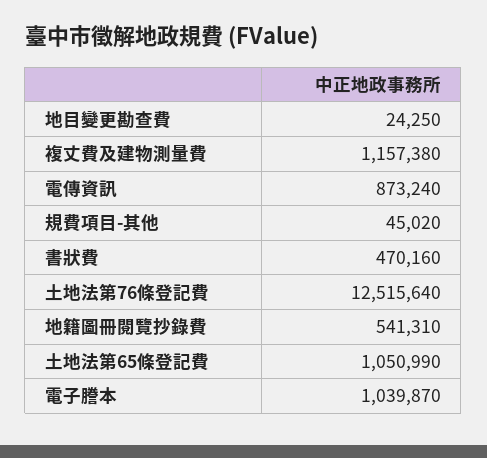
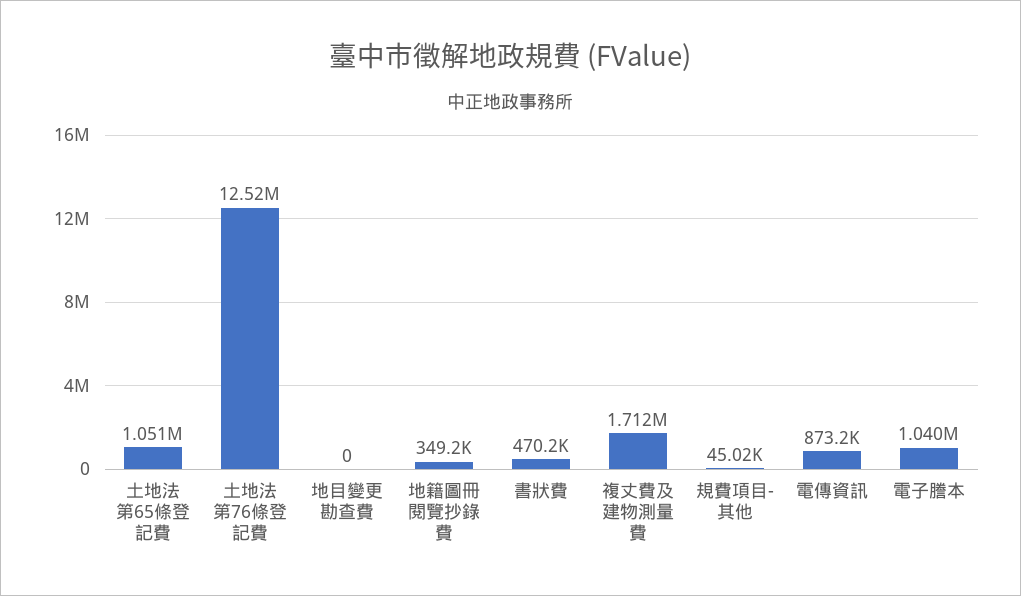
地目變更勘查費: 24250 -> 0
複丈費及建物測量費: 1157380 -> 1712000
地籍圖冊閱覽抄錄費: 541310 -> 349200

